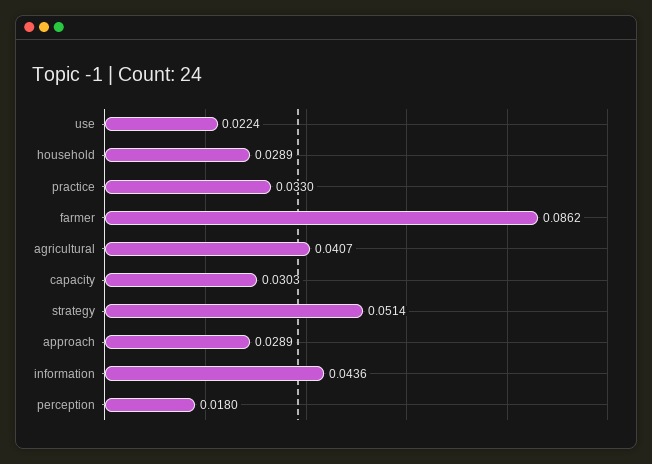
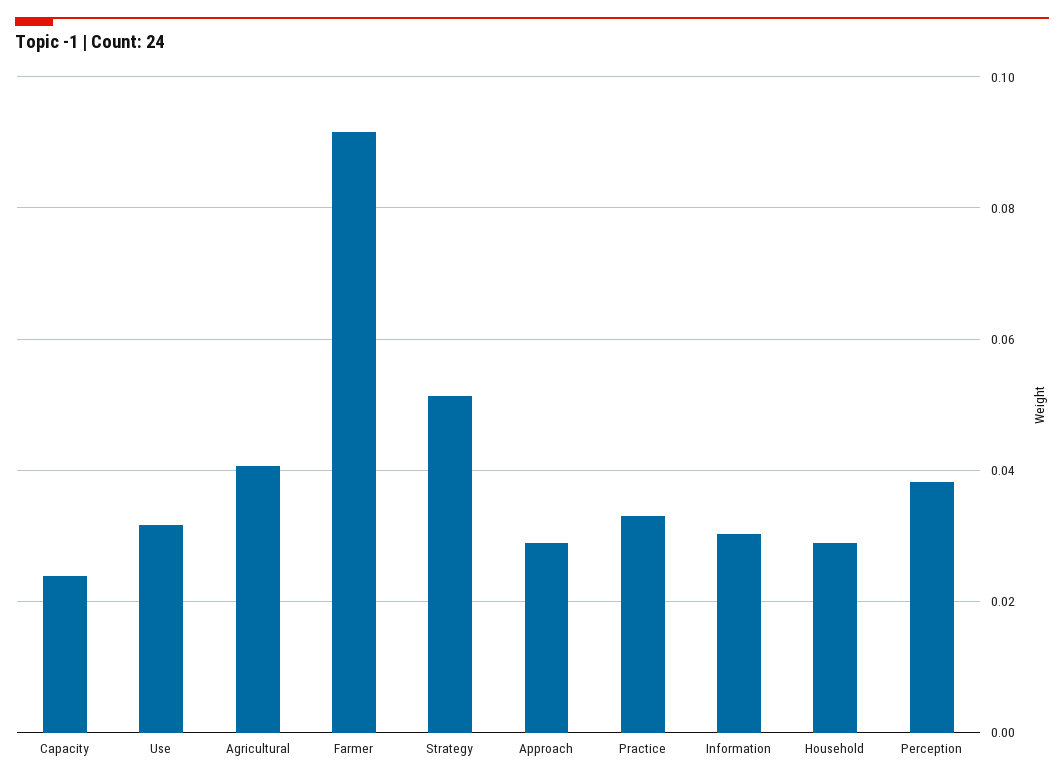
use: 0.0224 -> 0.032
farmer: 0.0862 -> 0.092
capacity: 0.0303 -> 0.024
information: 0.0436 -> 0.03
perception: 0.018 -> 0.038

